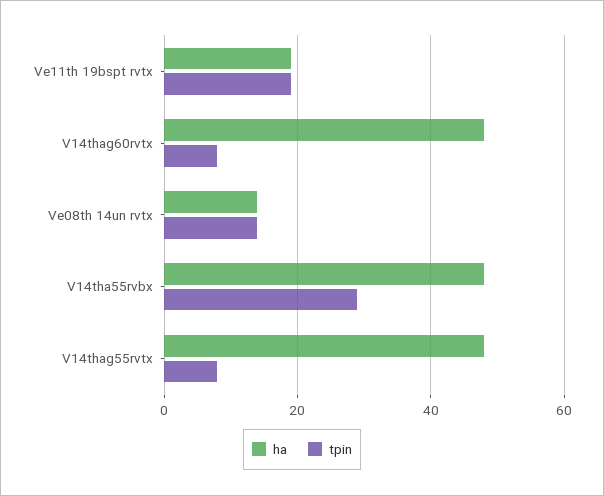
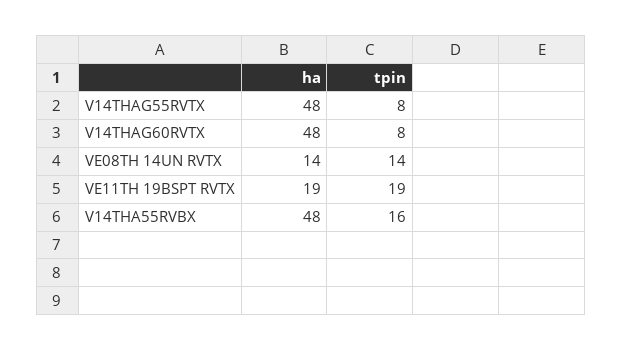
tpin, V14tha55rvbx: 30 -> 16

